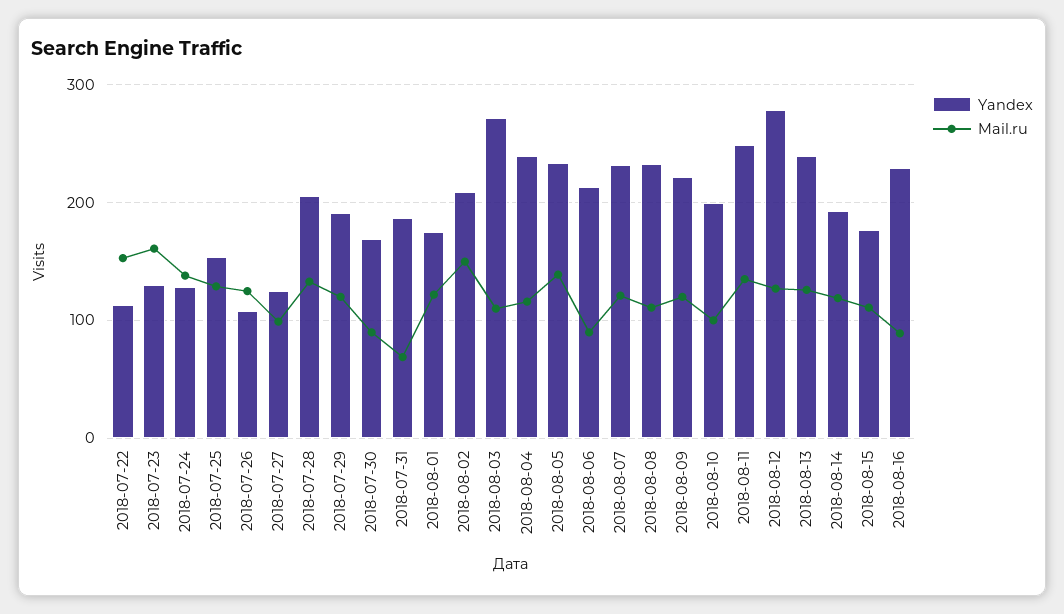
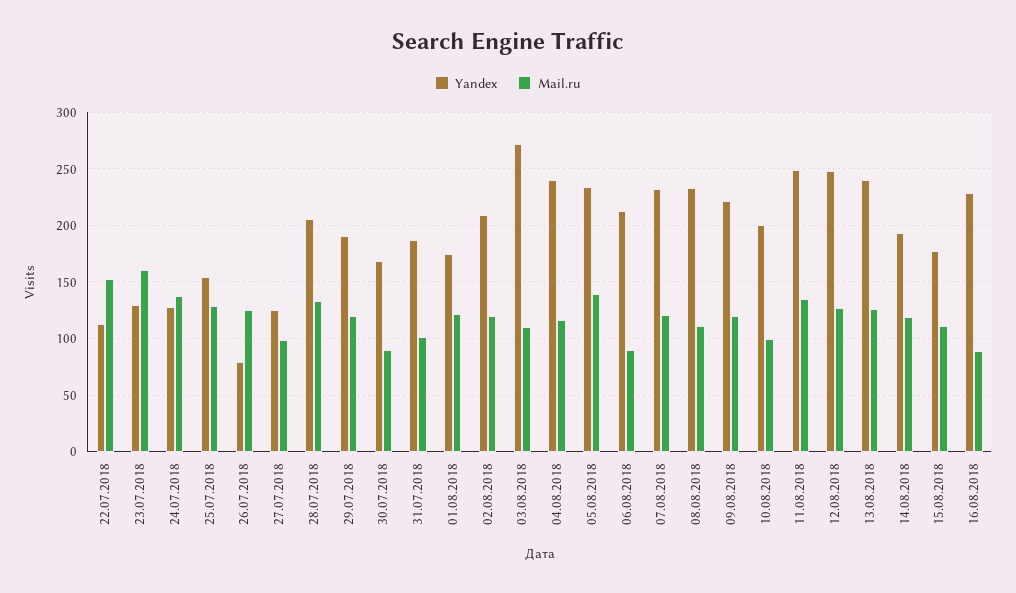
Yandex, 2018-07-26: 110 -> 80
Mail.ru, 2018-07-31: 70 -> 100
Mail.ru, 2018-08-02: 150 -> 120
Yandex, 2018-08-12: 280 -> 250

